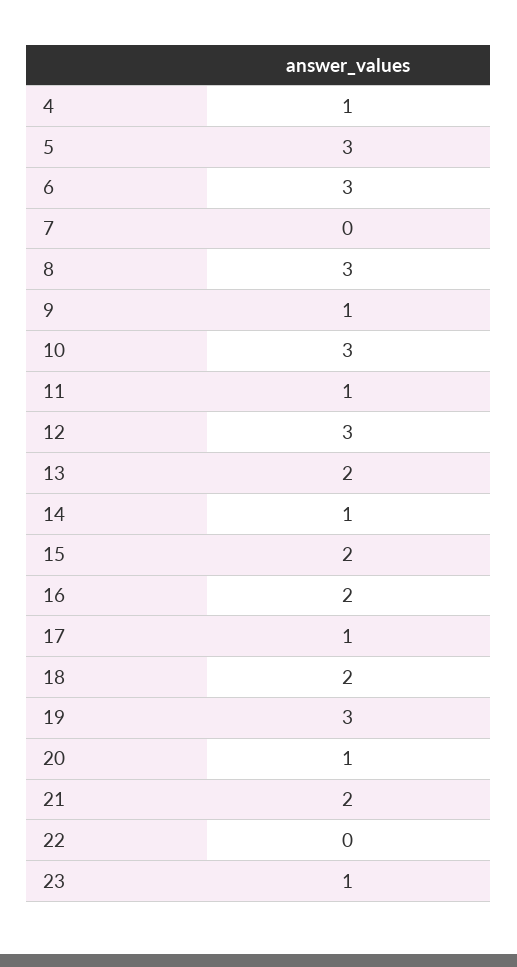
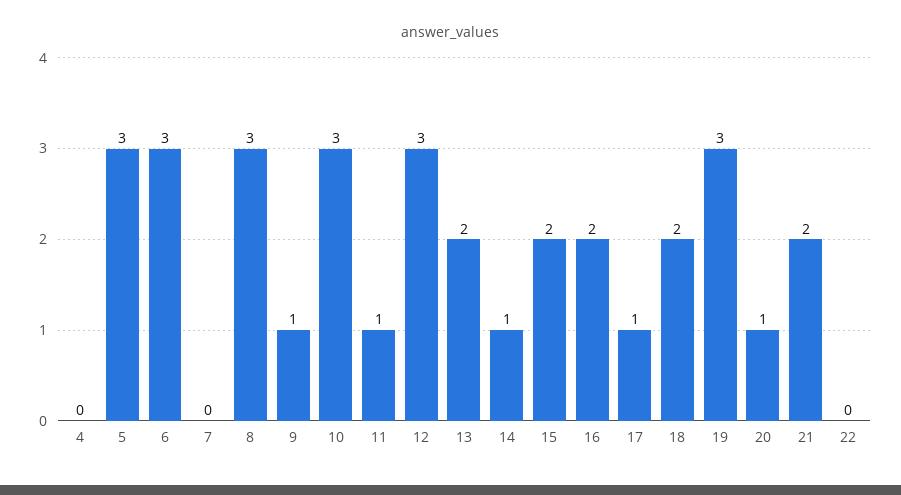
4: 1 -> 0
23: 1 -> none

